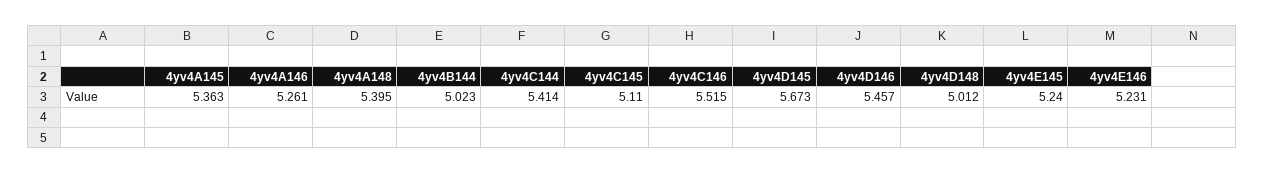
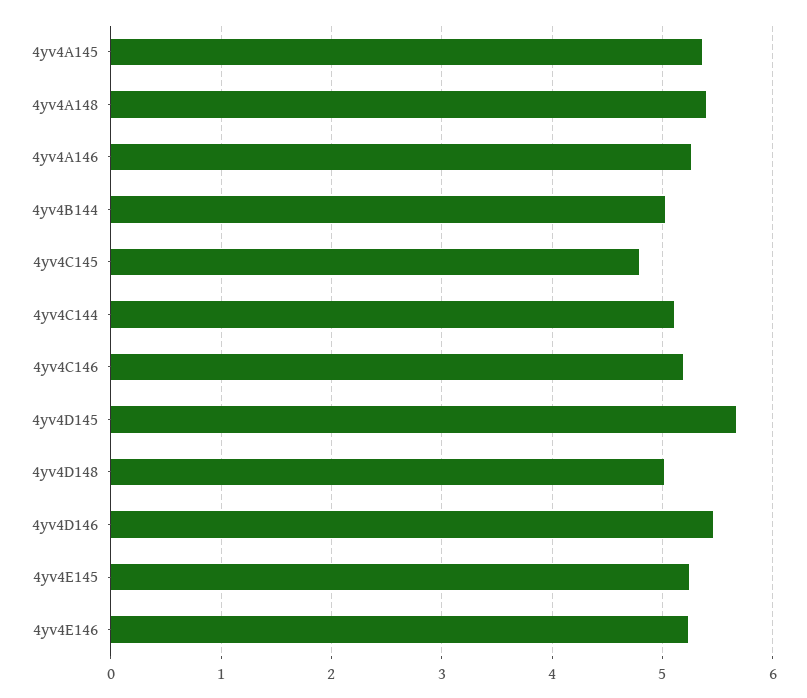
4yv4C144: 5.414 -> 5.1
4yv4C145: 5.11 -> 4.8
4yv4C146: 5.515 -> 5.2

